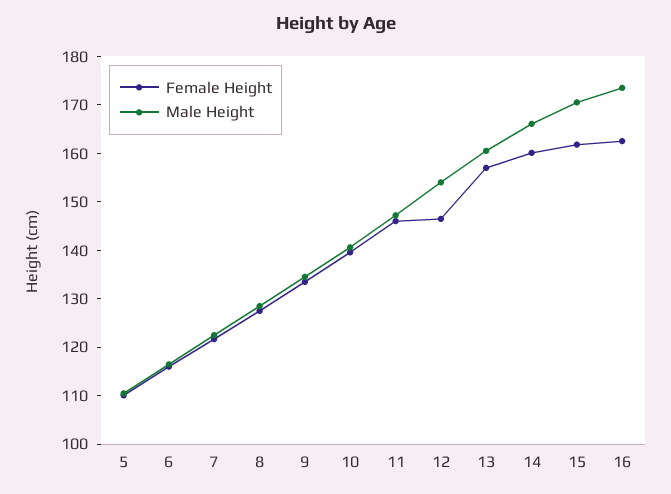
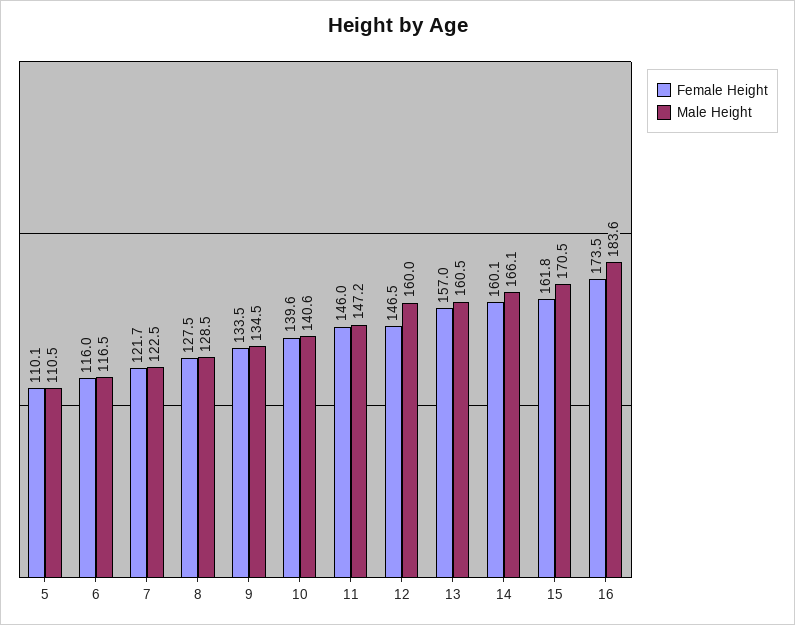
Male Height, 12: 154 -> 160
Female Height, 16: 162 -> 173.5
Male Height, 16: 174 -> 183.6

